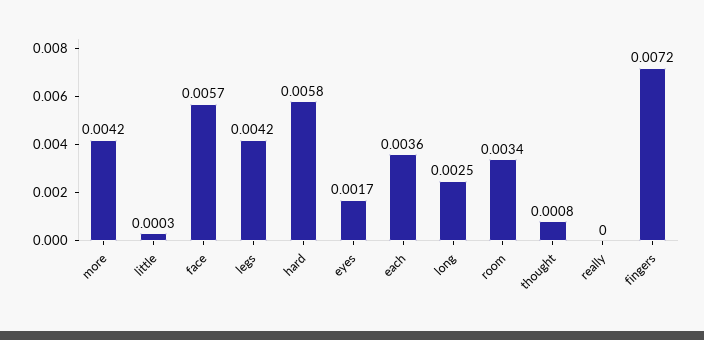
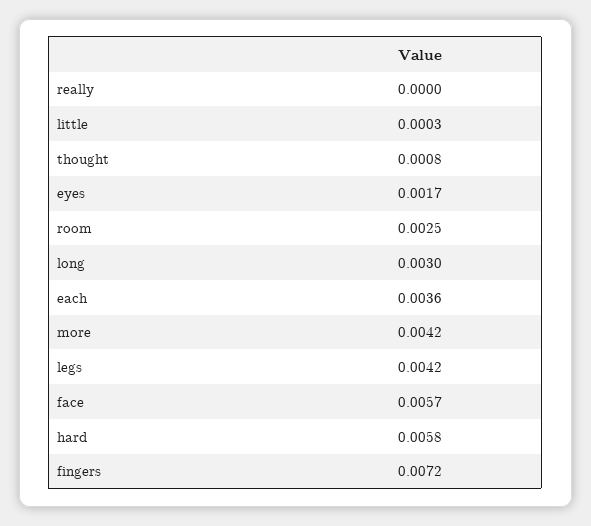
long: 0.0025 -> 0.003
room: 0.0034 -> 0.0025

